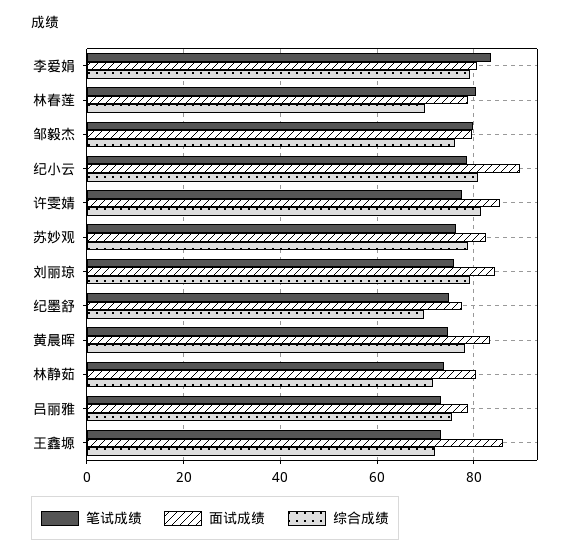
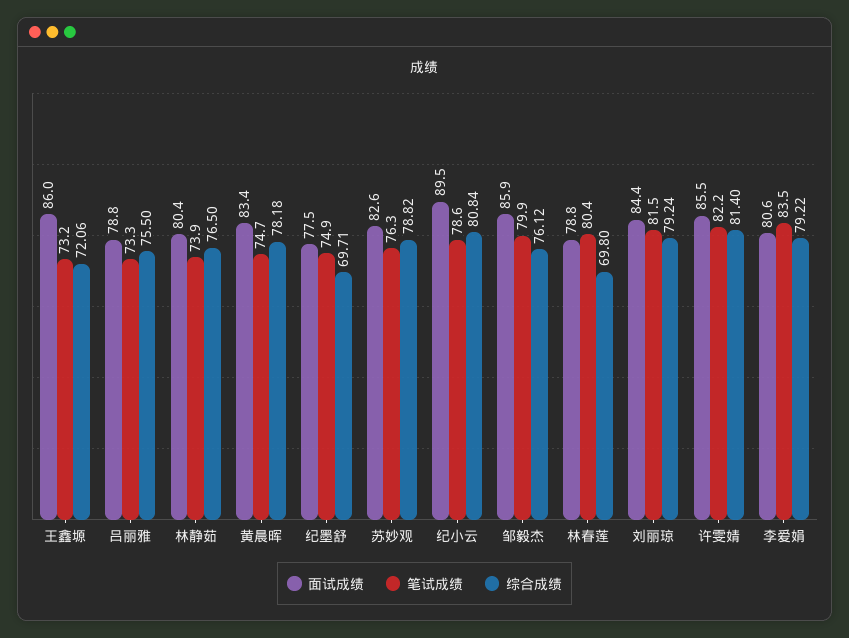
面试成绩, 邹毅杰: 80 -> 85.9
笔试成绩, 许雯婧: 78 -> 82.2
笔试成绩, 刘丽琼: 76 -> 81.5
综合成绩, 林静茹: 72 -> 76.5

